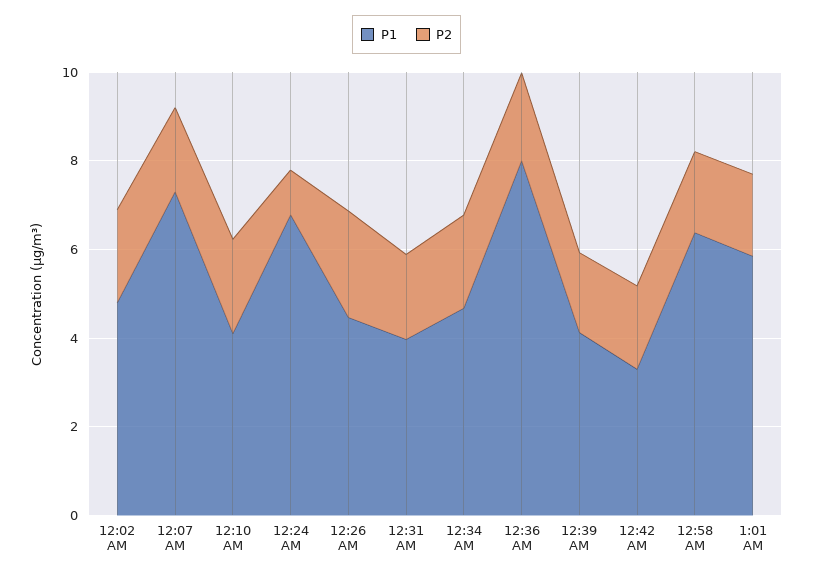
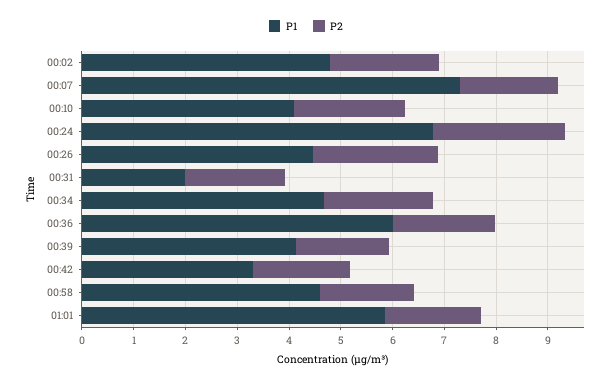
P2, 12:24 AM: 1 -> 2.6
P1, 12:31 AM: 4 -> 2
P1, 12:36 AM: 8 -> 6
P1, 12:58 AM: 6.5 -> 4.6

